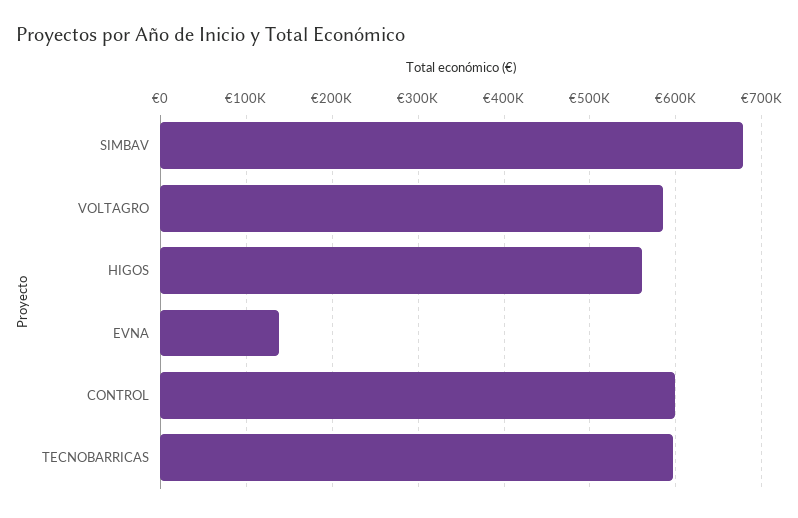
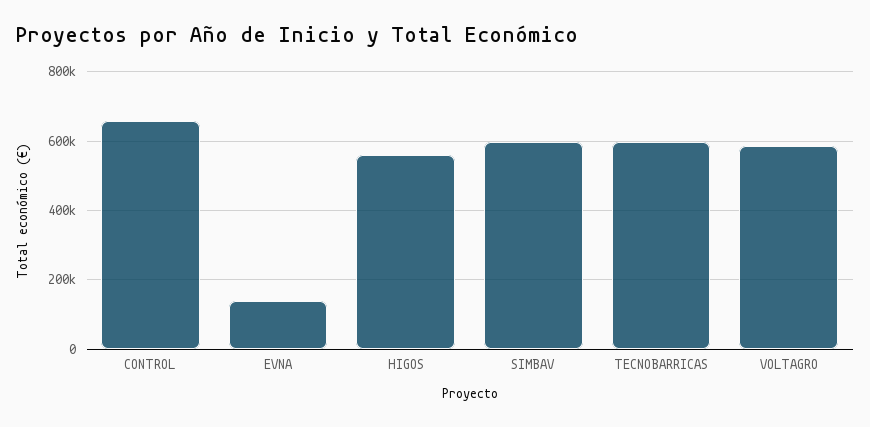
SIMBAV: 680000 -> 600000
CONTROL: 600000 -> 660000

